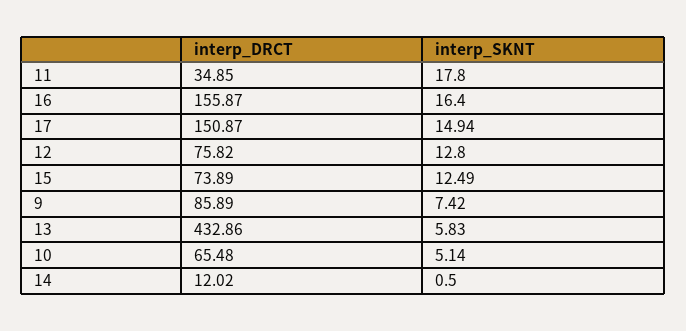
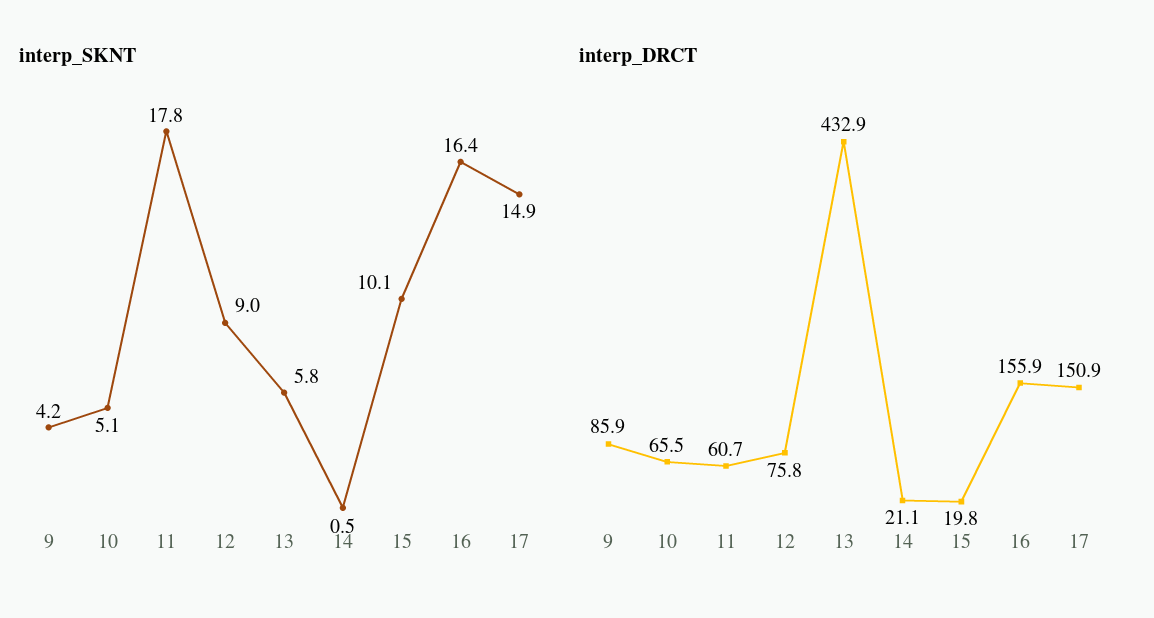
interp_DRCT, 11: 34.85 -> 60.7
interp_SKNT, 12: 12.8 -> 9
interp_DRCT, 15: 73.89 -> 19.8
interp_SKNT, 15: 12.49 -> 10.1
interp_SKNT, 9: 7.42 -> 4.2
interp_DRCT, 14: 12.02 -> 21.1

